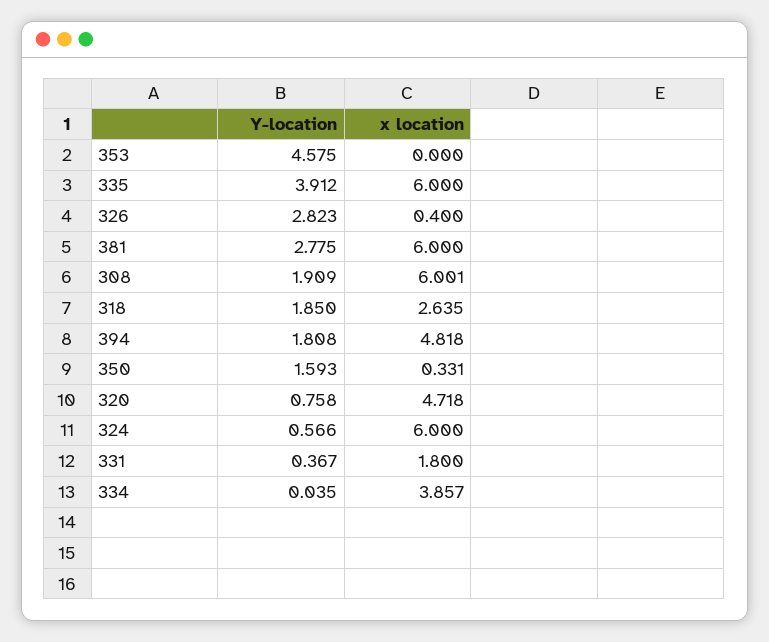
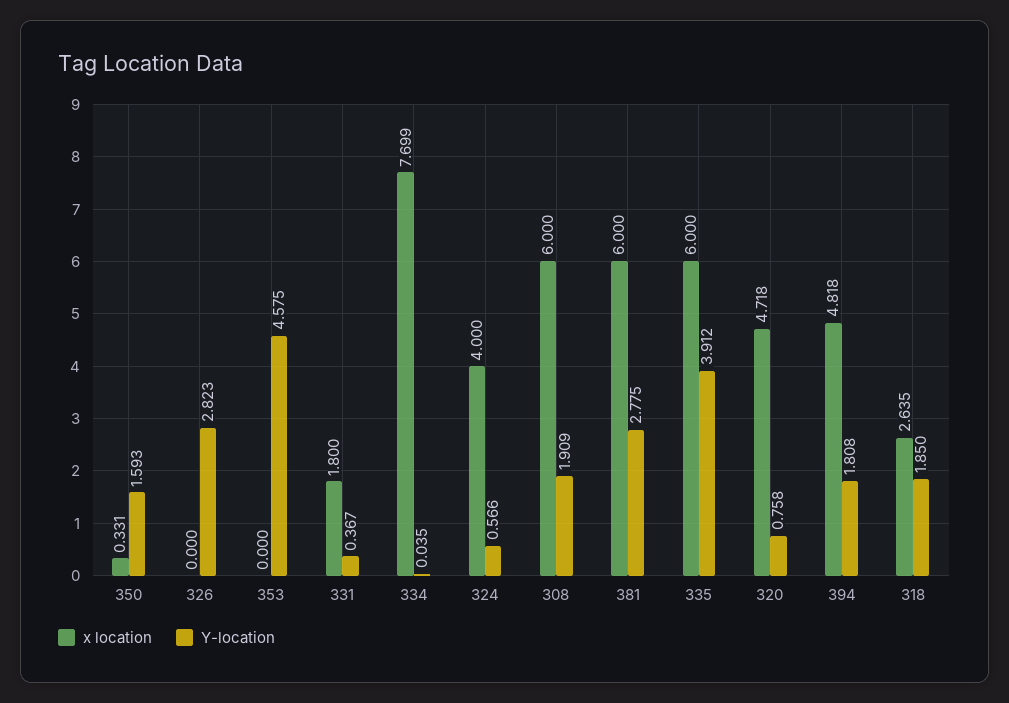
x location, 326: 0.4 -> 0
x location, 308: 6.001 -> 6
x location, 324: 6 -> 4
x location, 334: 3.857 -> 7.699

